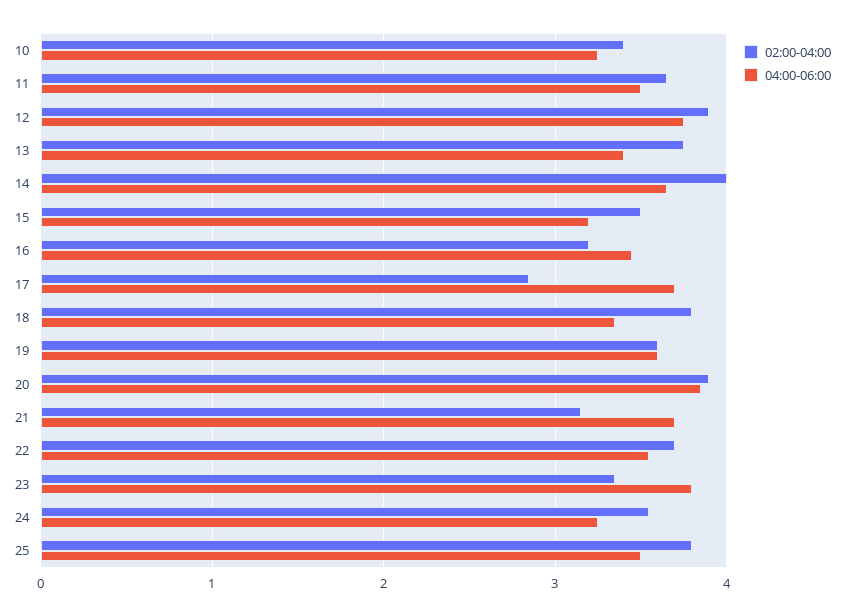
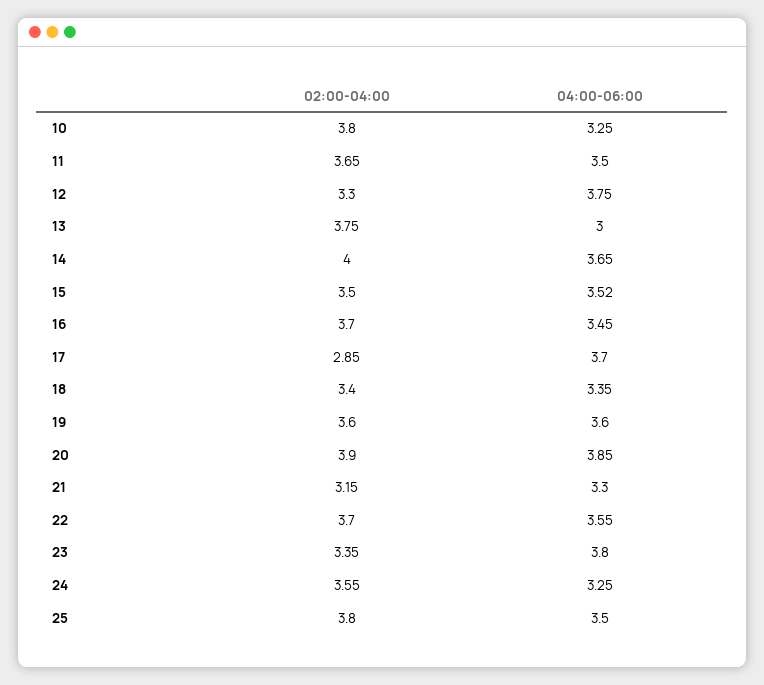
02:00-04:00, 10: 3.4 -> 3.8
02:00-04:00, 12: 3.9 -> 3.3
04:00-06:00, 13: 3.4 -> 3
04:00-06:00, 15: 3.2 -> 3.52
02:00-04:00, 16: 3.2 -> 3.7
02:00-04:00, 18: 3.8 -> 3.4
04:00-06:00, 21: 3.7 -> 3.3

